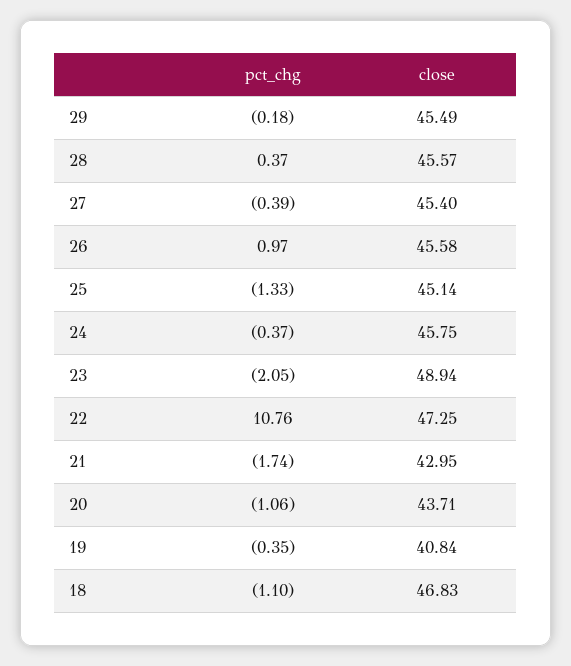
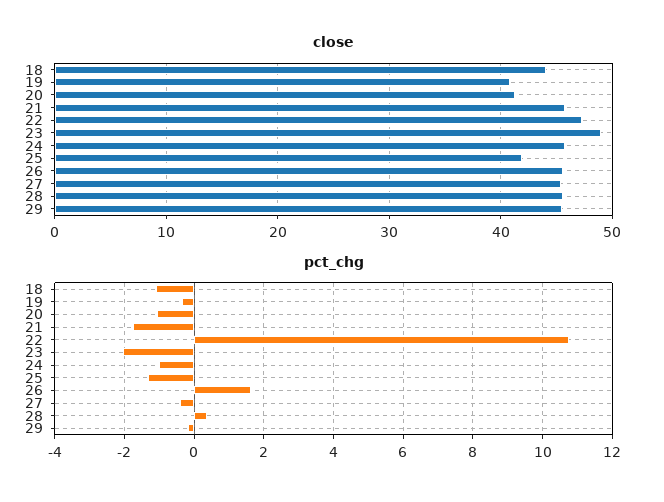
pct_chg, 26: 0.97 -> 1.6
close, 25: 45.14 -> 42
pct_chg, 24: -0.37 -> -1
close, 21: 42.95 -> 46
close, 20: 43.71 -> 41
close, 18: 46.83 -> 44

